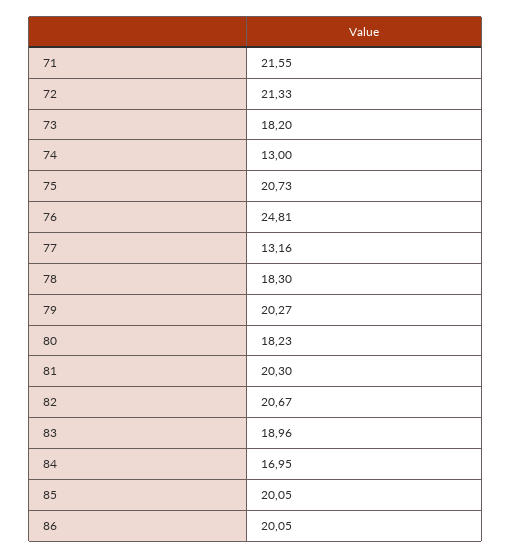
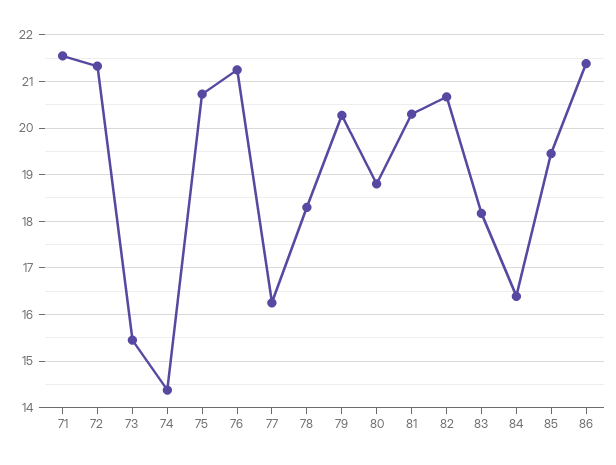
73: 18.2 -> 15.4
74: 13 -> 14.4
76: 24.81 -> 21.2
77: 13.16 -> 16.2
80: 18.23 -> 18.8
83: 18.96 -> 18.2
84: 16.95 -> 16.4
85: 20.05 -> 19.4
86: 20.05 -> 21.4

